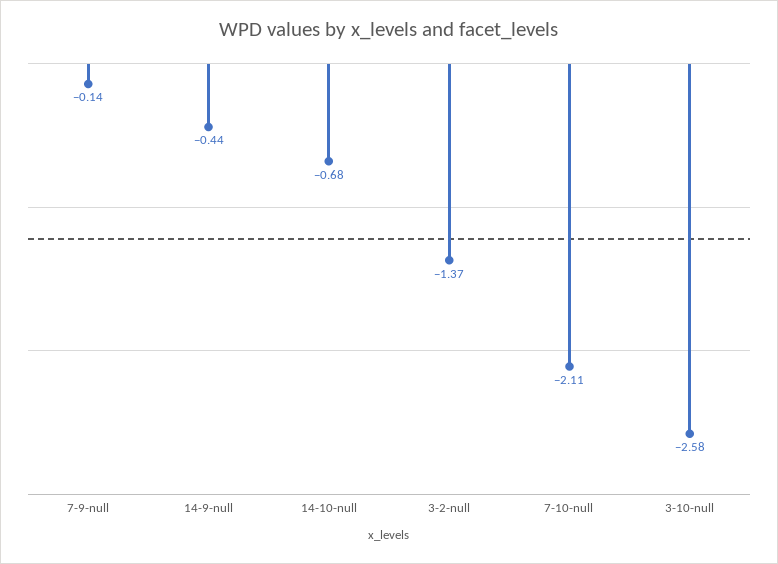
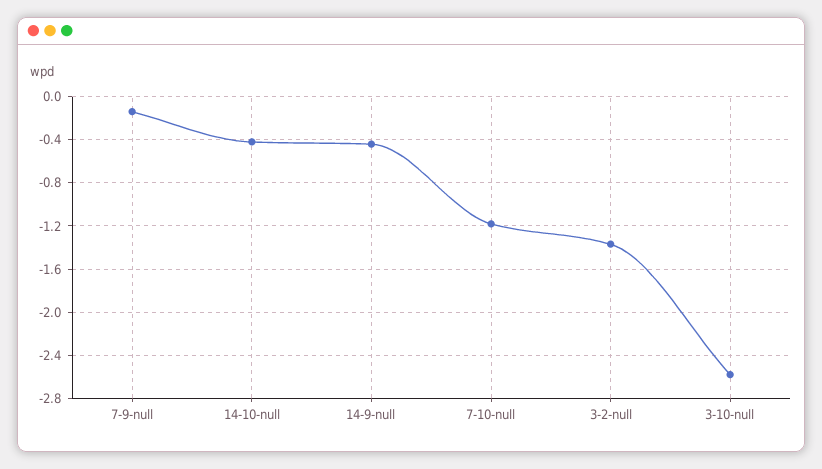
14-10-null: -0.68 -> -0.4
7-10-null: -2.11 -> -1.2

